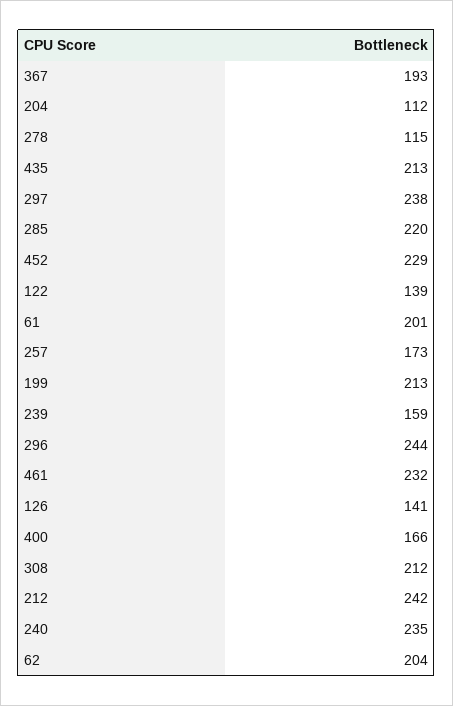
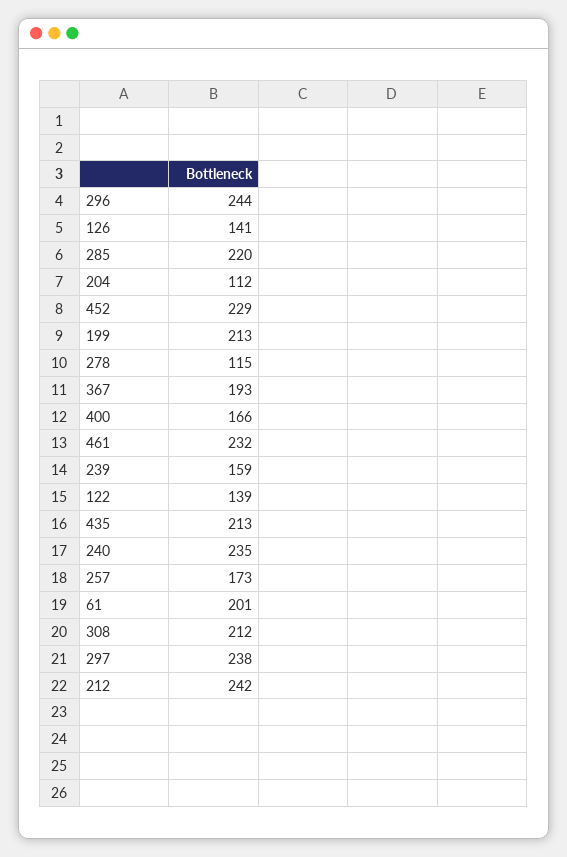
62: 204 -> none

